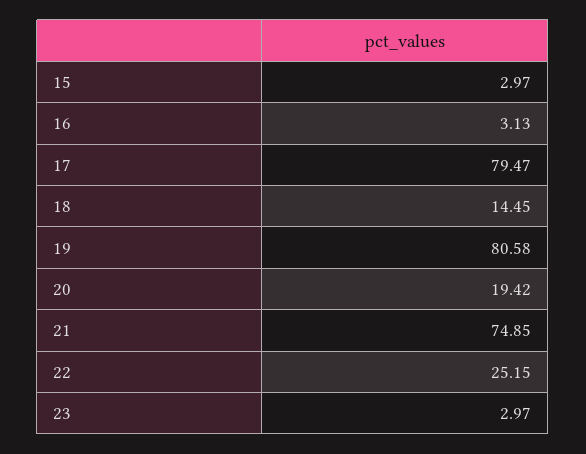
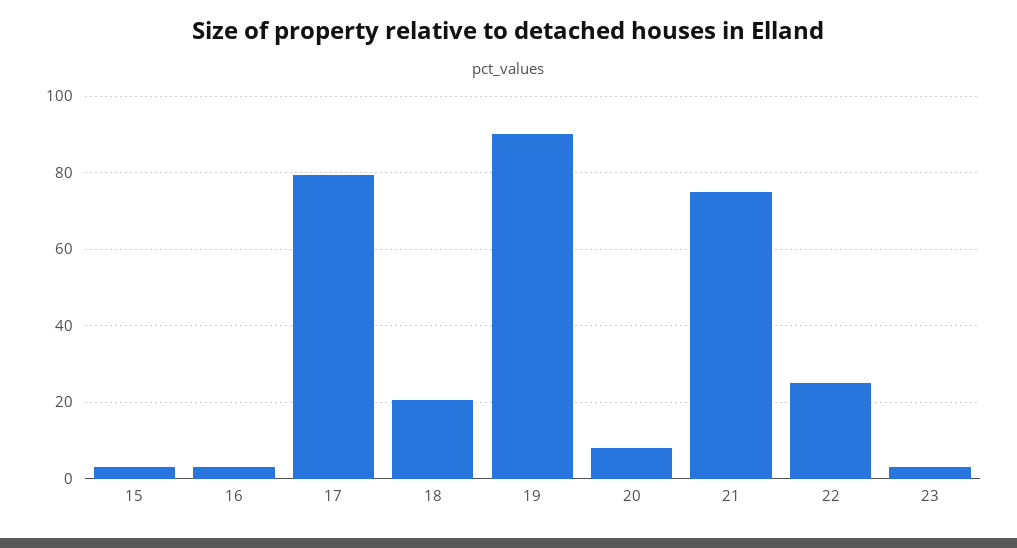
18: 14.45 -> 20
19: 80.58 -> 90
20: 19.42 -> 8

